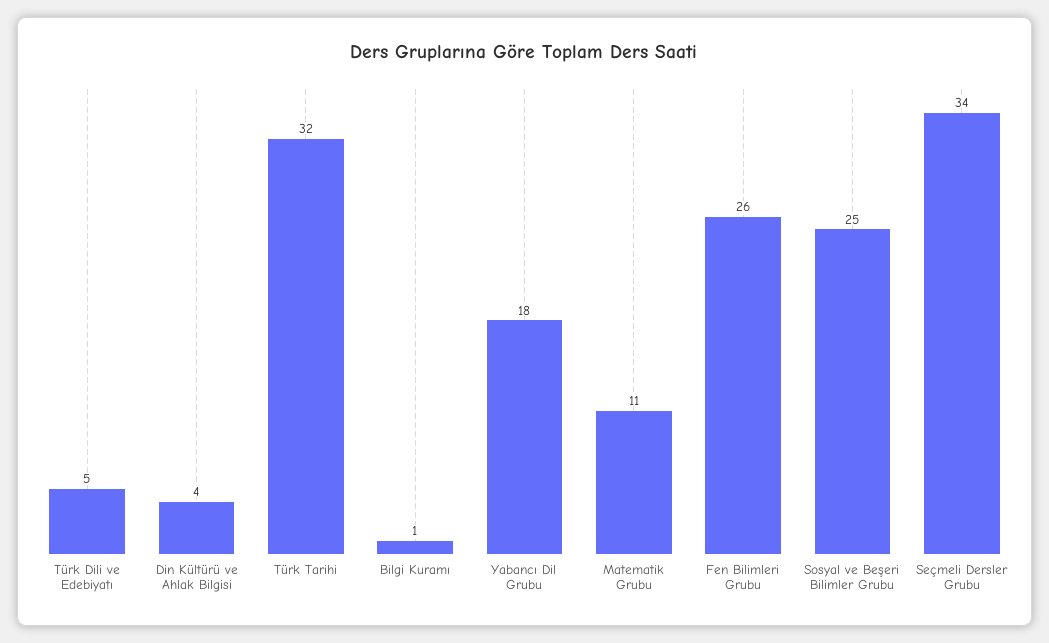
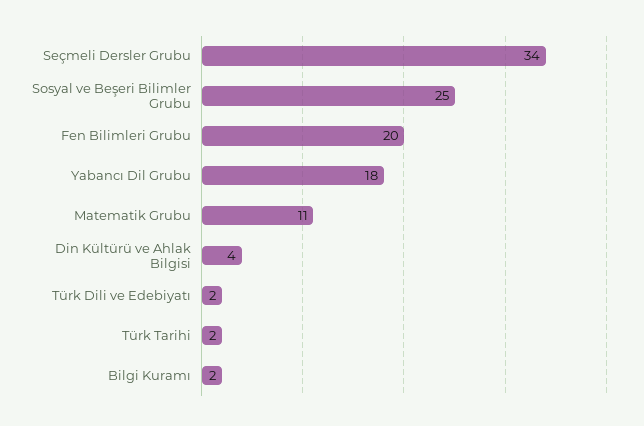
Türk Dili ve Edebiyatı: 5 -> 2
Türk Tarihi: 32 -> 2
Bilgi Kuramı: 1 -> 2
Fen Bilimleri Grubu: 26 -> 20

